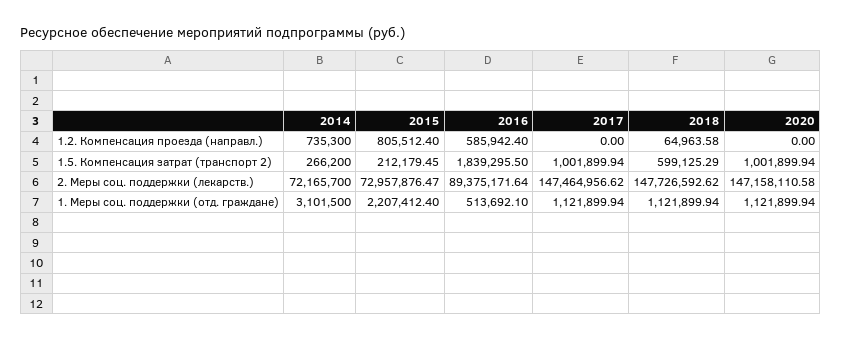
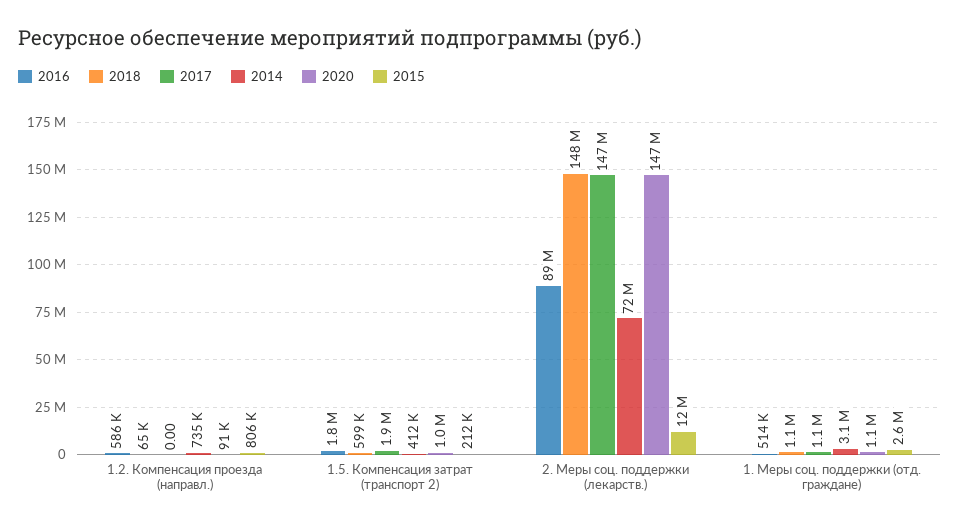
2020, 1.2. Компенсация проезда (направл.): 0 -> 91000
2014, 1.5. Компенсация затрат (транспорт 2): 266200 -> 412000
2017, 1.5. Компенсация затрат (транспорт 2): 1001899.94 -> 1900000
2015, 2. Меры соц. поддержки (лекарств.): 72957876.47 -> 12000000
2015, 1. Меры соц. поддержки (отд. граждане): 2207412.4 -> 2600000

